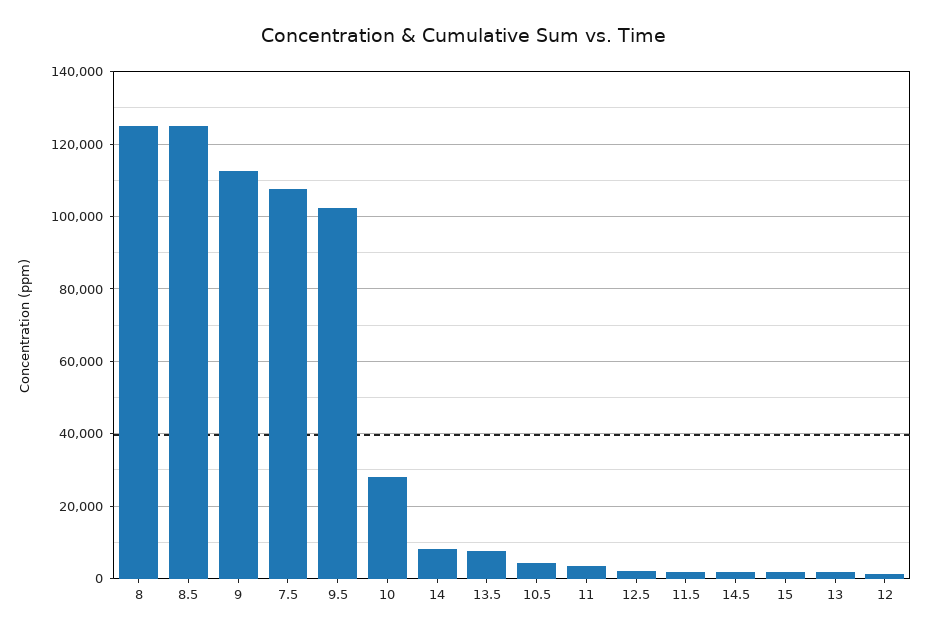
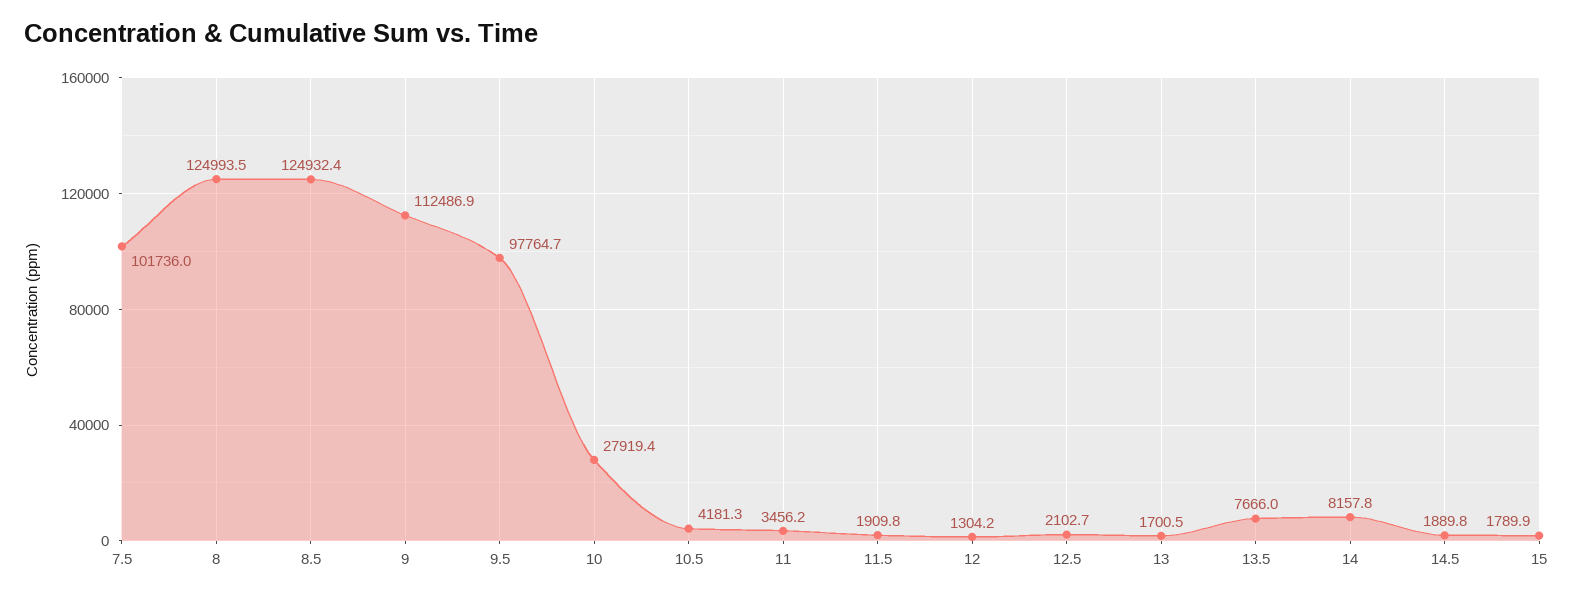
7.5: 108000 -> 101736
9.5: 102000 -> 97764.7

